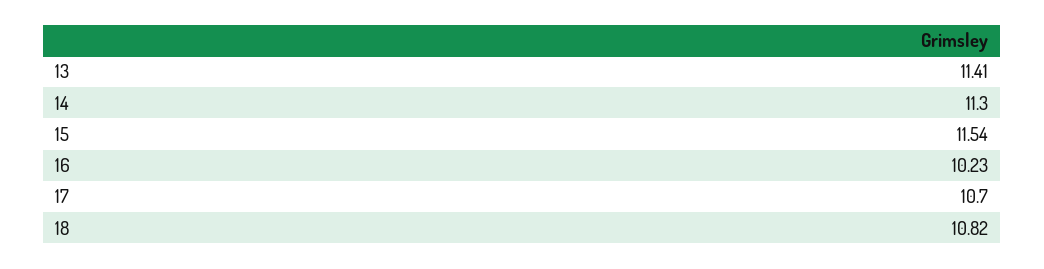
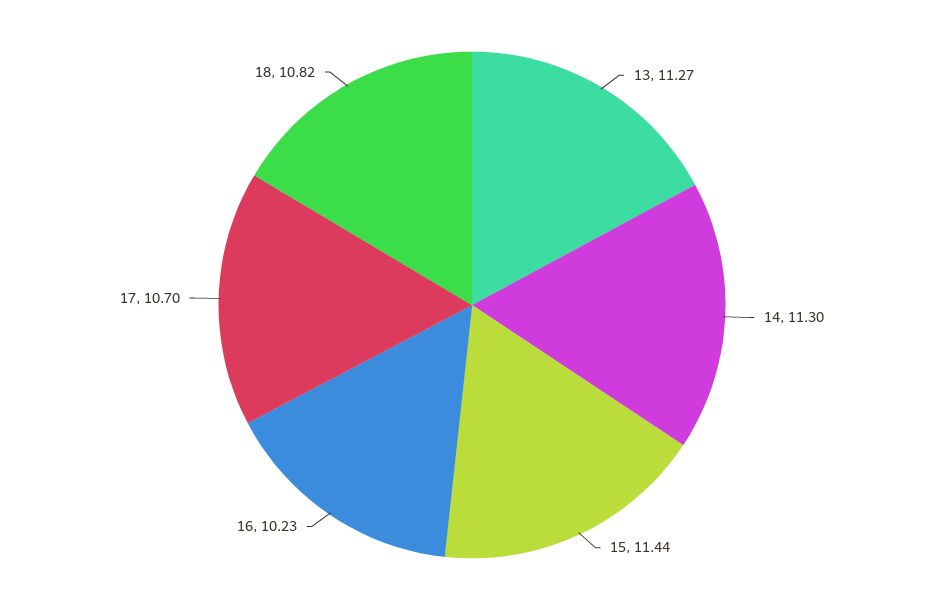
13: 11.41 -> 11.27
15: 11.54 -> 11.44

